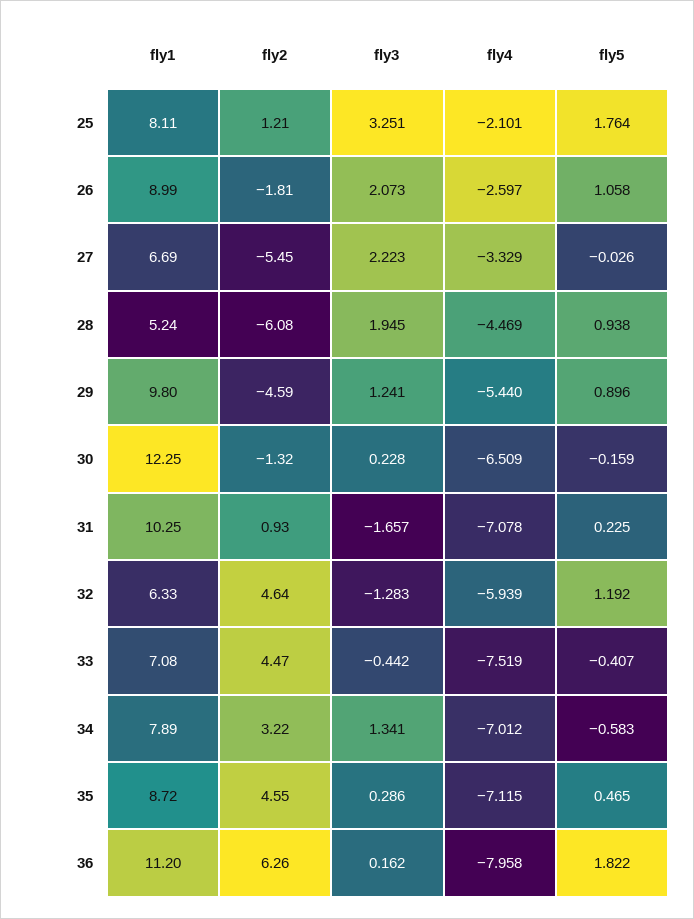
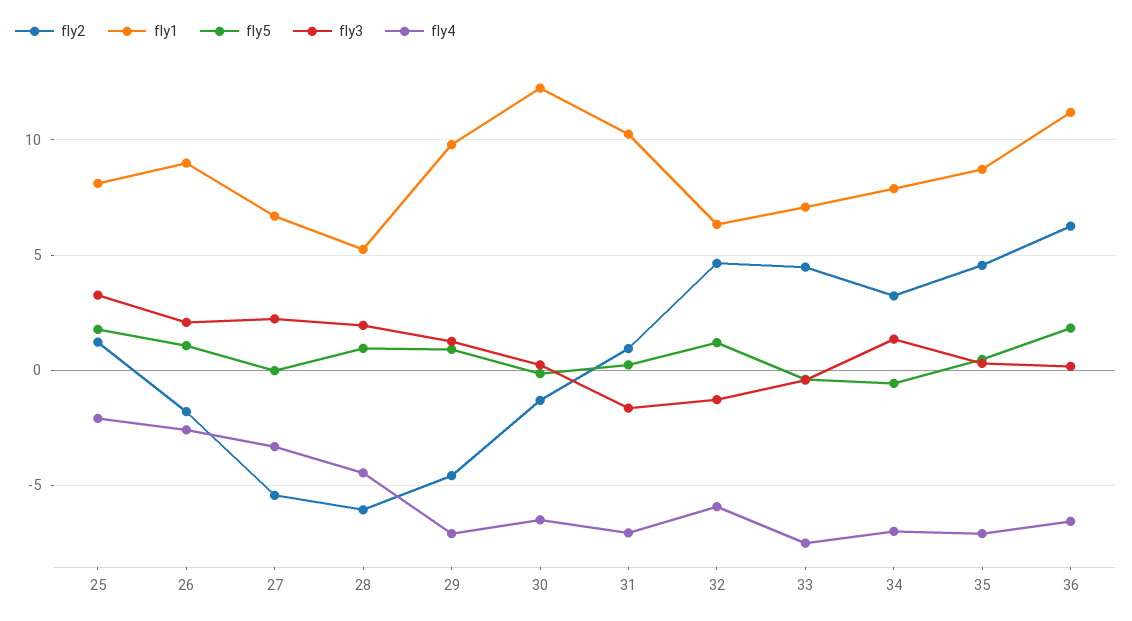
fly4, 29: -5.44 -> -7
fly4, 36: -7.958 -> -6.5

